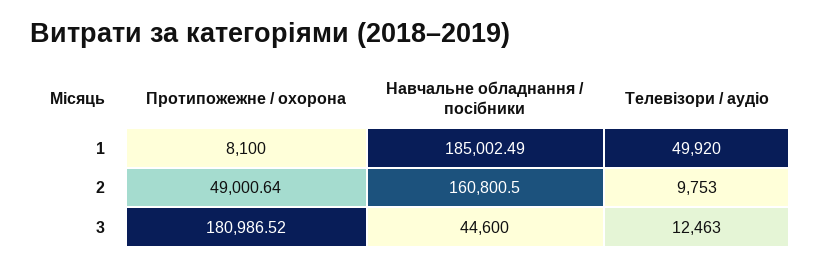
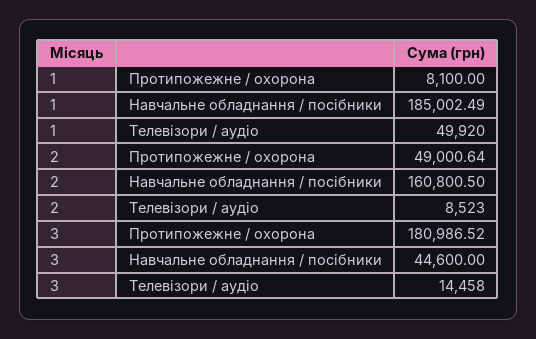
Телевізори / аудіо, 2: 9753 -> 8523
Телевізори / аудіо, 3: 12463 -> 14458

